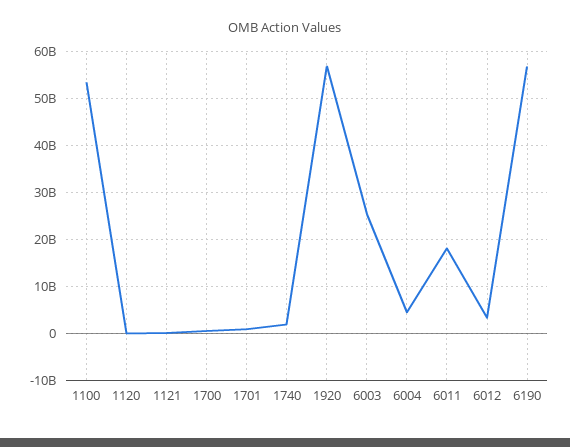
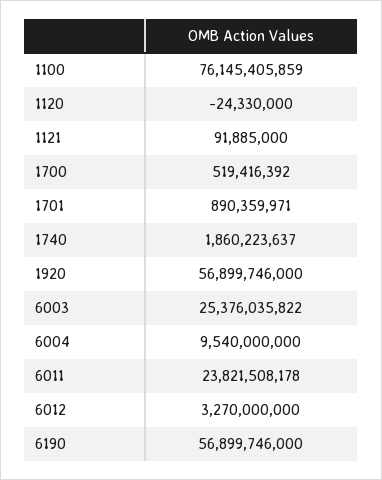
1100: 54000000000 -> 76145405859
6004: 4000000000 -> 9540000000
6011: 18000000000 -> 23821508178

